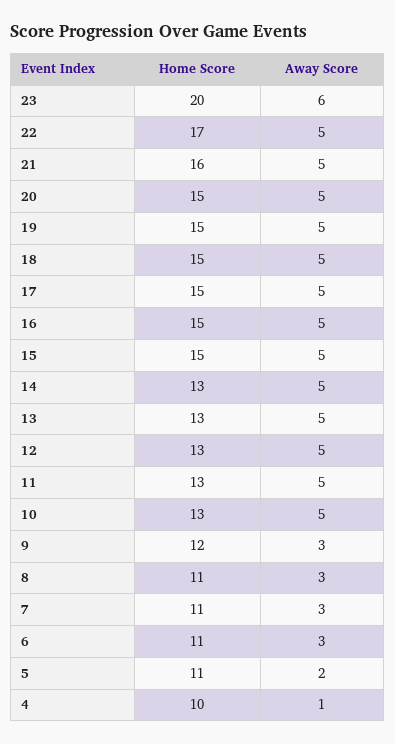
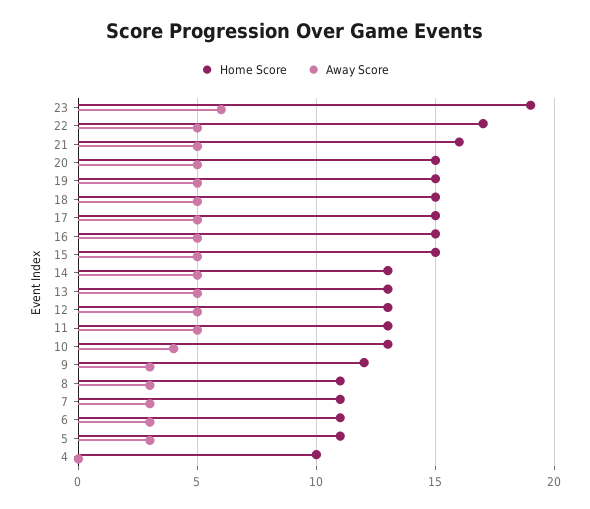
Home Score, 23: 20 -> 19
Away Score, 10: 5 -> 4
Away Score, 5: 2 -> 3
Away Score, 4: 1 -> 0

